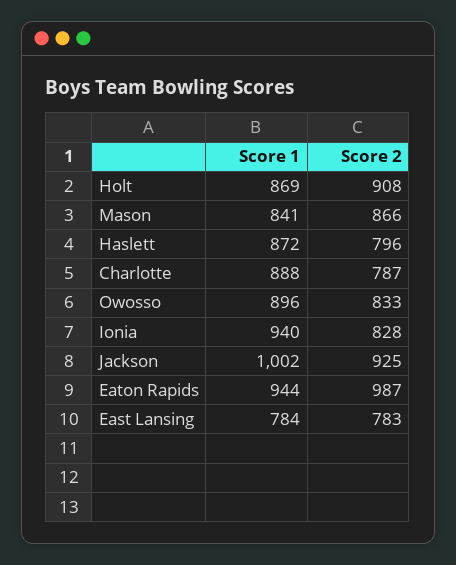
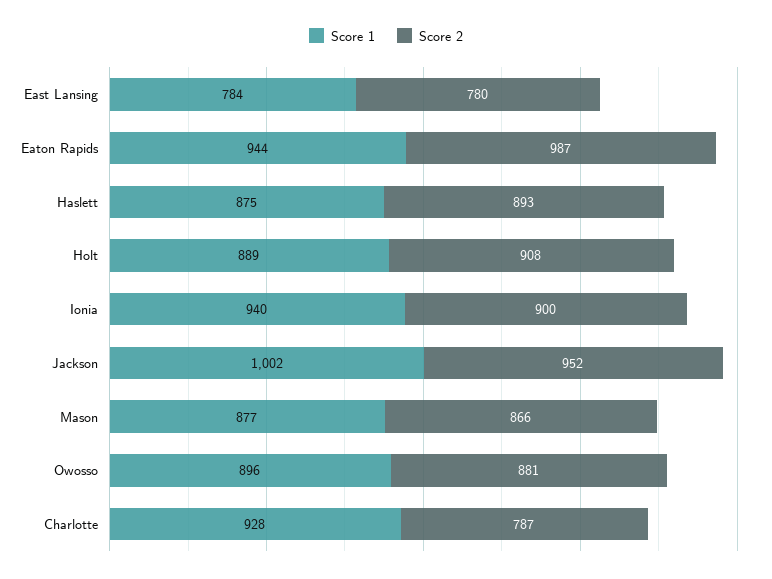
Score 1, Holt: 869 -> 889
Score 1, Mason: 841 -> 877
Score 1, Haslett: 872 -> 875
Score 2, Haslett: 796 -> 893
Score 1, Charlotte: 888 -> 928
Score 2, Owosso: 833 -> 881
Score 2, Ionia: 828 -> 900
Score 2, Jackson: 925 -> 952
Score 2, East Lansing: 783 -> 780

